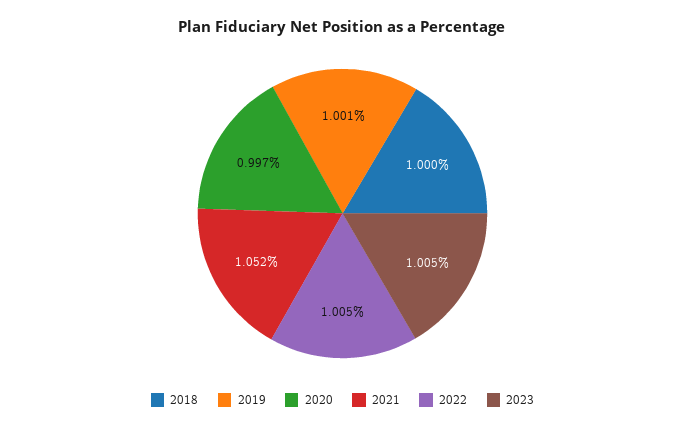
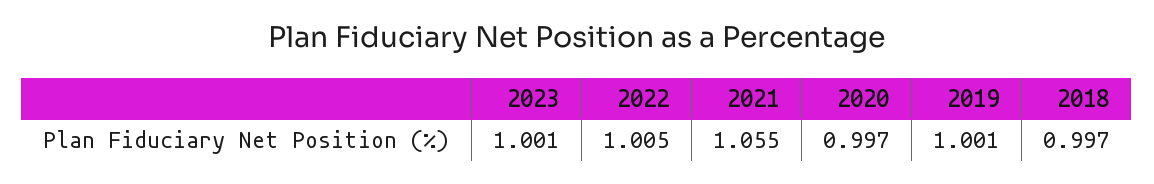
2018: 1 -> 0.997
2021: 1.052 -> 1.055
2023: 1.005 -> 1.001

